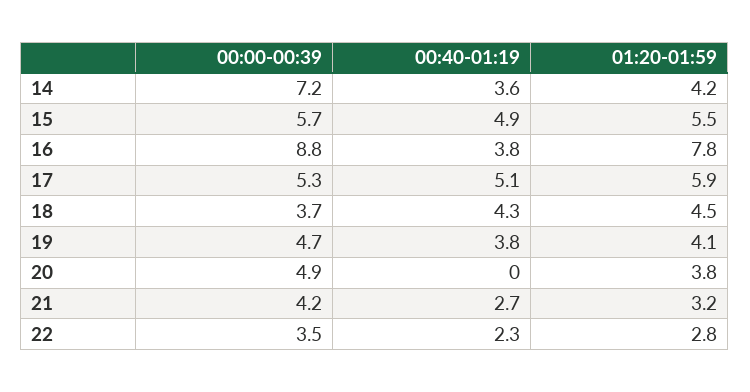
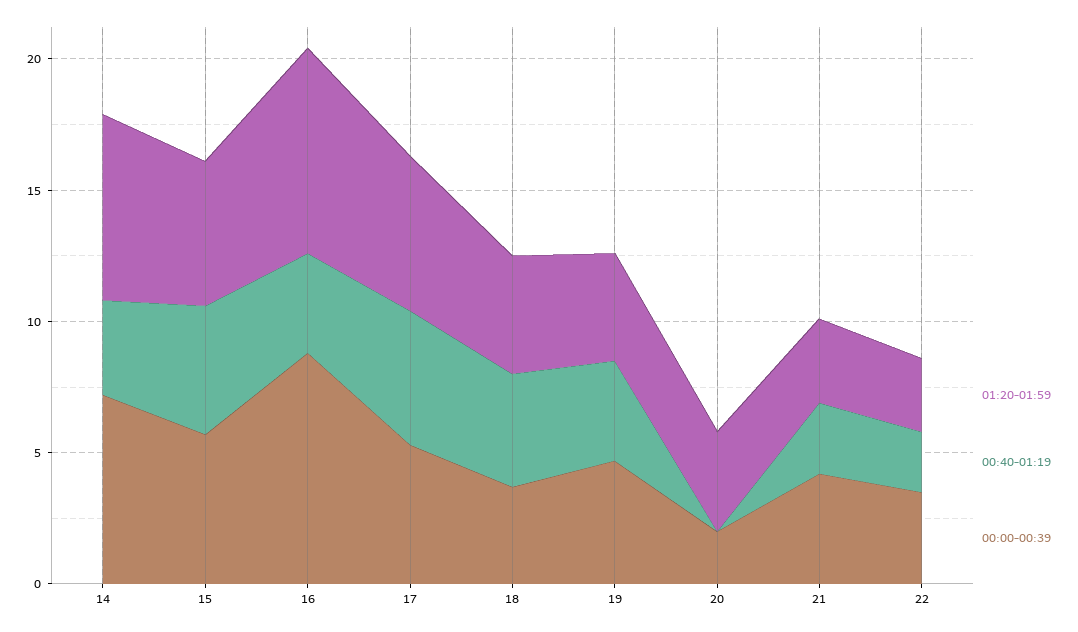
01:20-01:59, 14: 4.2 -> 7
00:00-00:39, 20: 4.9 -> 2

